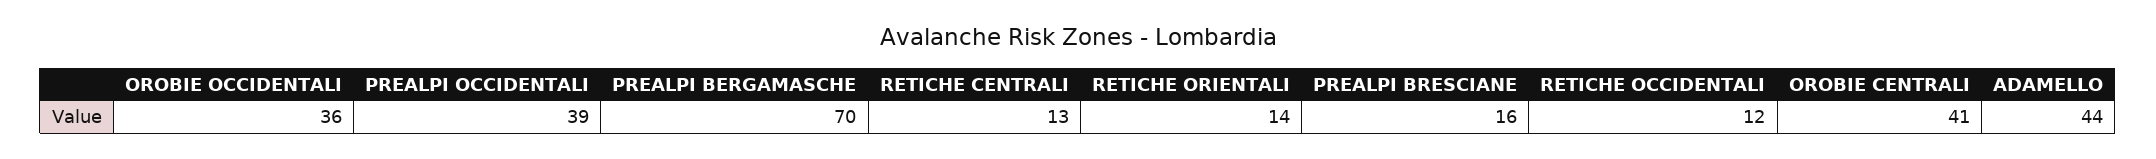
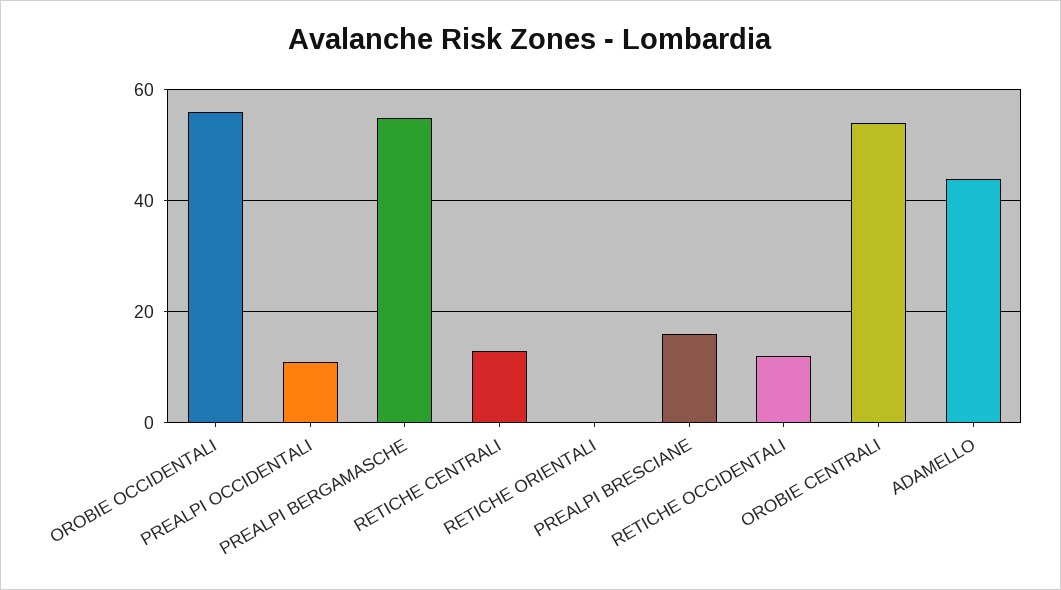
OROBIE OCCIDENTALI: 36 -> 55
PREALPI OCCIDENTALI: 39 -> 10
PREALPI BERGAMASCHE: 70 -> 55
RETICHE ORIENTALI: 14 -> 0
OROBIE CENTRALI: 41 -> 55

